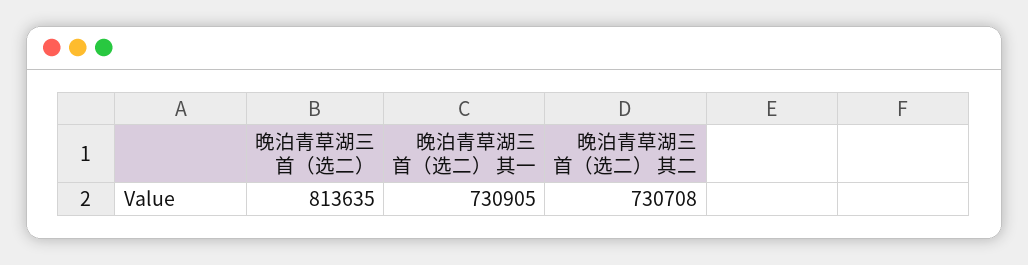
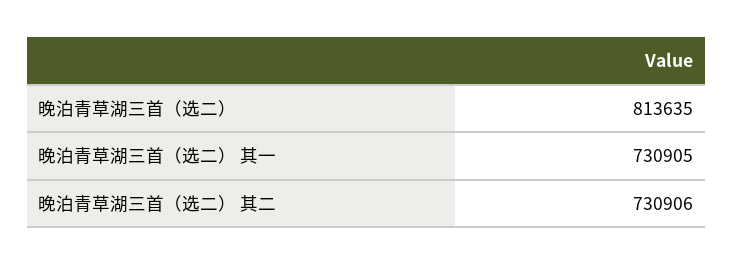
晚泊青草湖三首（选二） 其二: 730708 -> 730906

